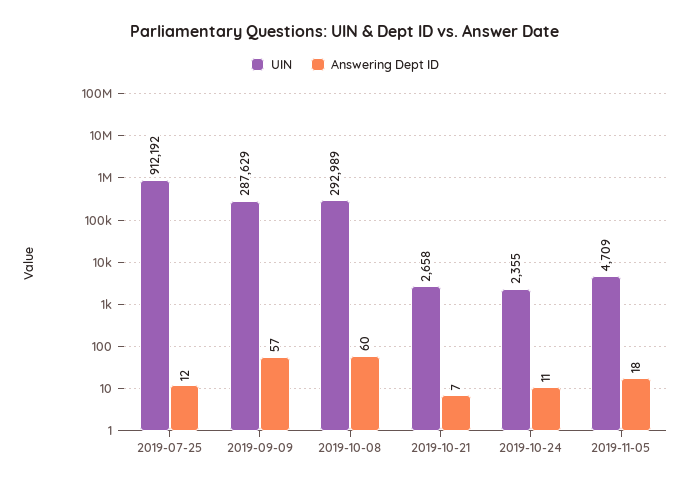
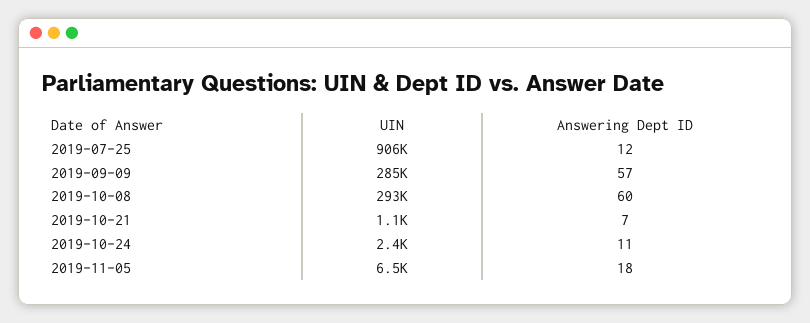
UIN, 2019-07-25: 912192 -> 906000
UIN, 2019-09-09: 287629 -> 285000
UIN, 2019-10-21: 2658 -> 1100
UIN, 2019-11-05: 4709 -> 6500

